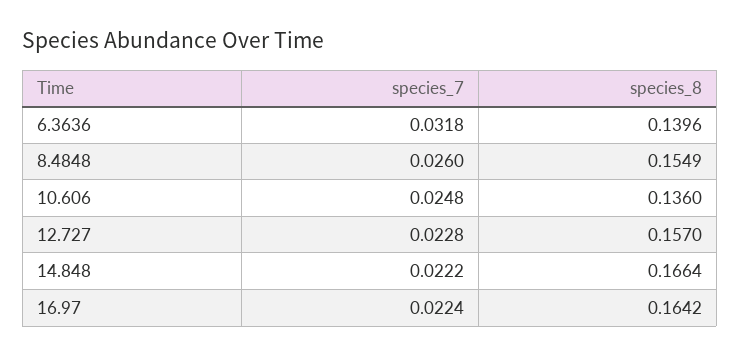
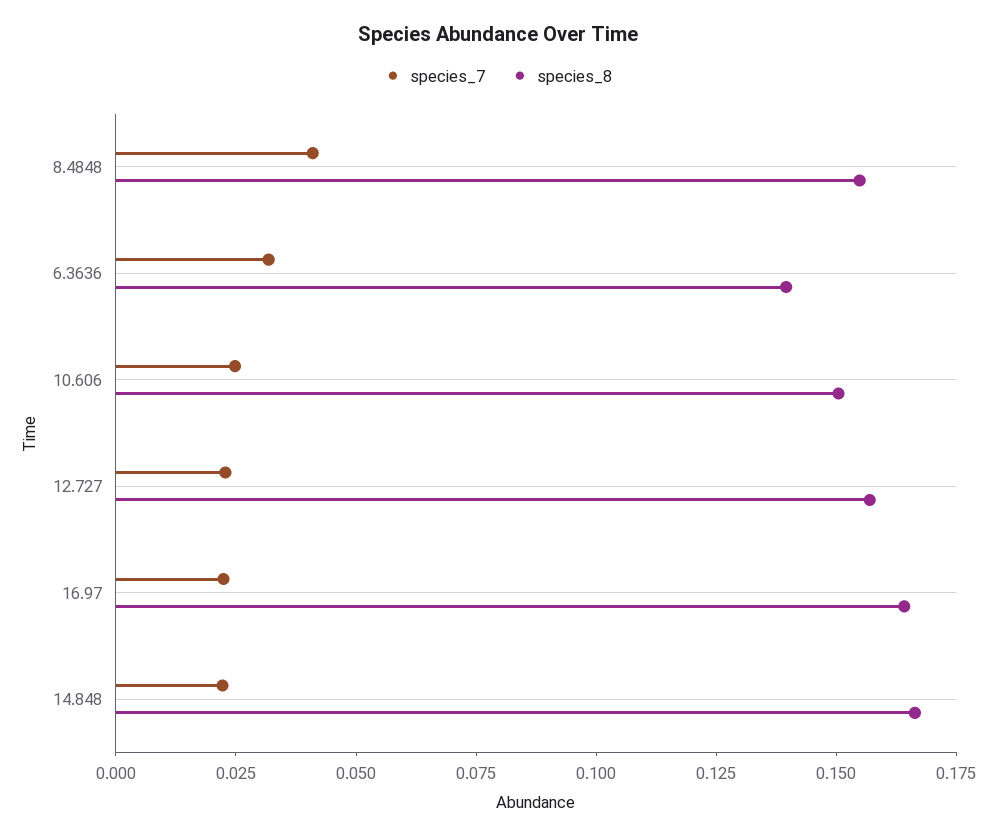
species_7, 8.4848: 0.026 -> 0.04
species_8, 10.606: 0.136 -> 0.15

